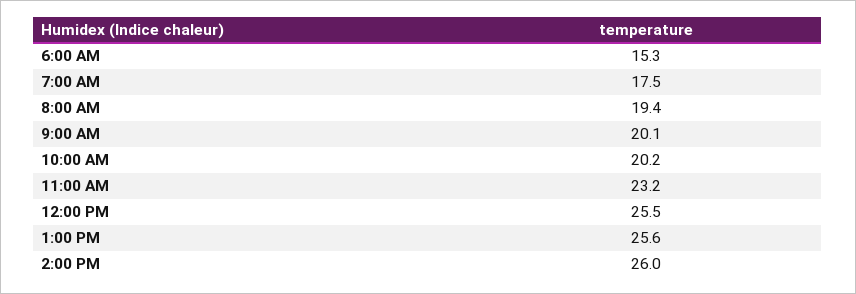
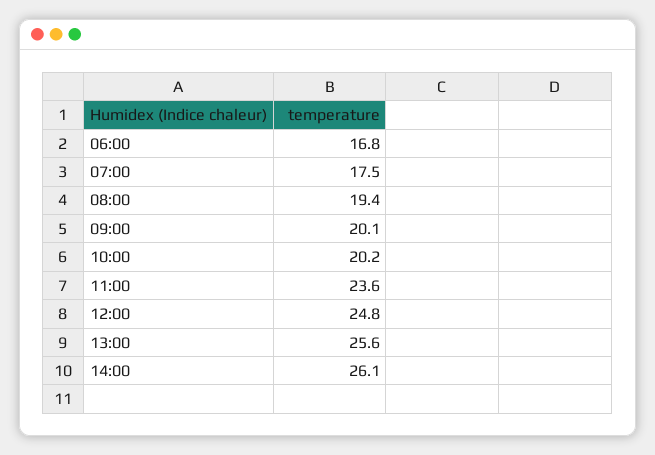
6:00 AM: 15.3 -> 16.8
11:00 AM: 23.2 -> 23.6
12:00 PM: 25.5 -> 24.8
2:00 PM: 26 -> 26.1

